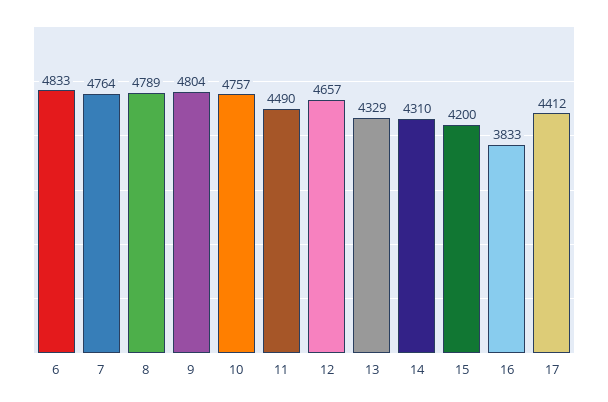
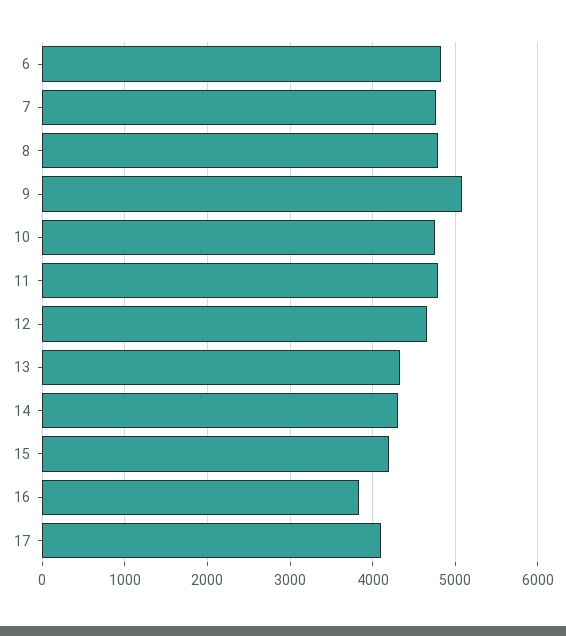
9: 4804 -> 5100
11: 4490 -> 4800
17: 4412 -> 4100

